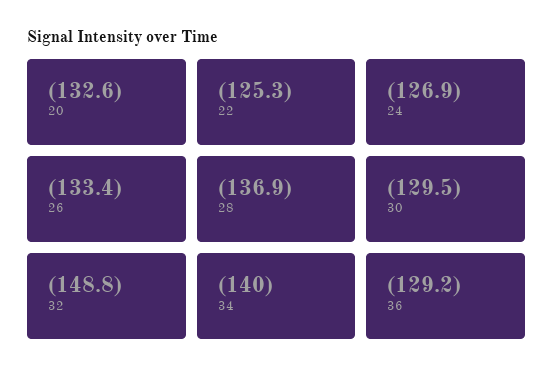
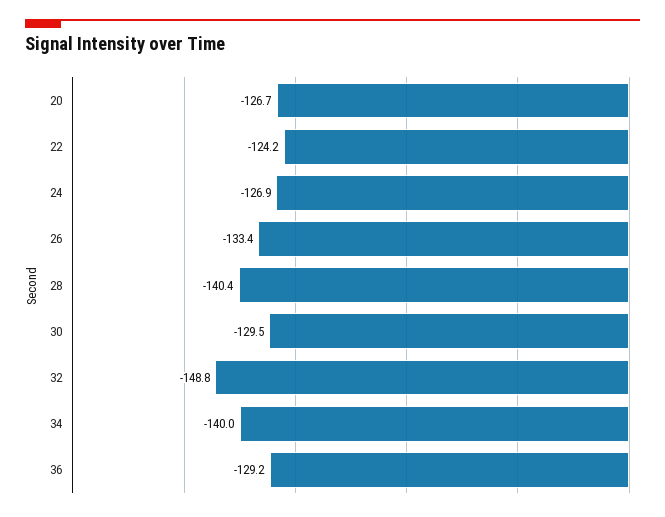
20: -132.6 -> -126.7
22: -125.3 -> -124.2
28: -136.9 -> -140.4

